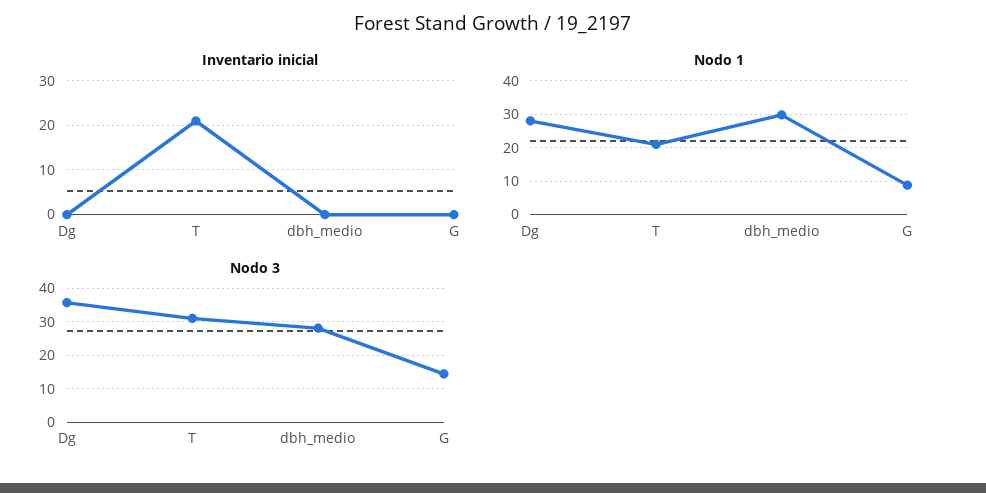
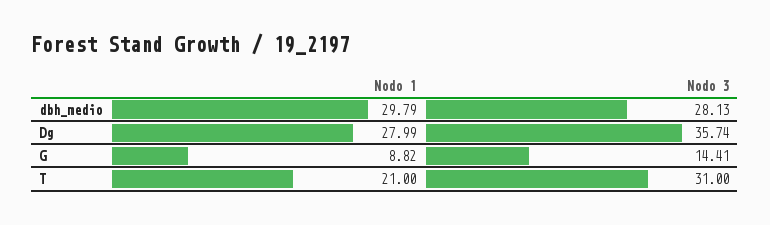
Inventario inicial, Dg: 0 -> none
Inventario inicial, T: 20 -> none
Inventario inicial, dbh_medio: 0 -> none
Inventario inicial, G: 0 -> none

